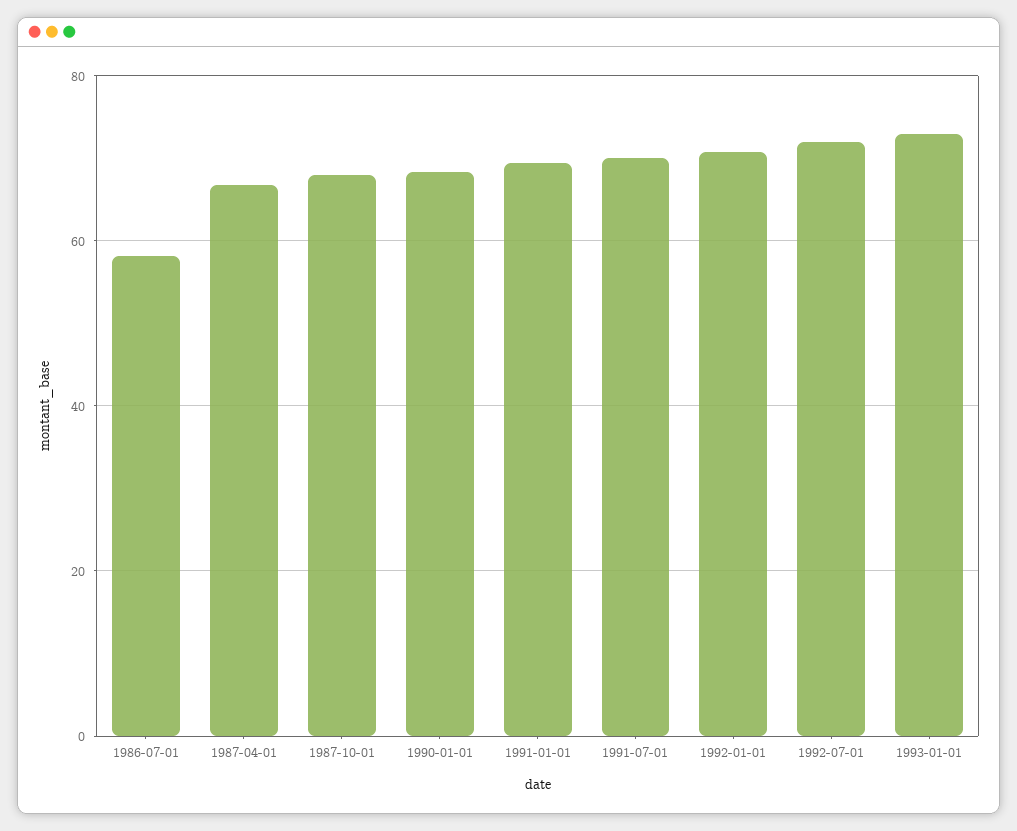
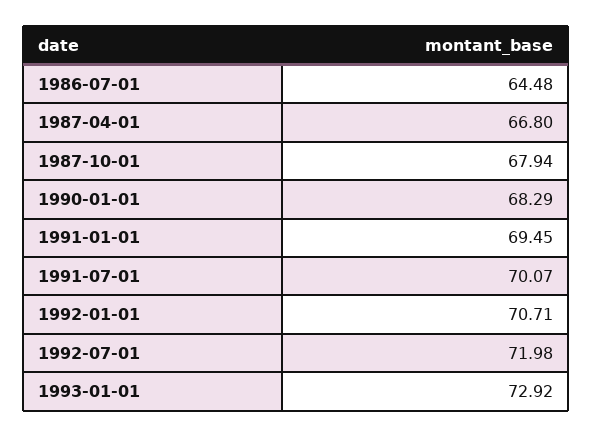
1986-07-01: 58 -> 64.48

